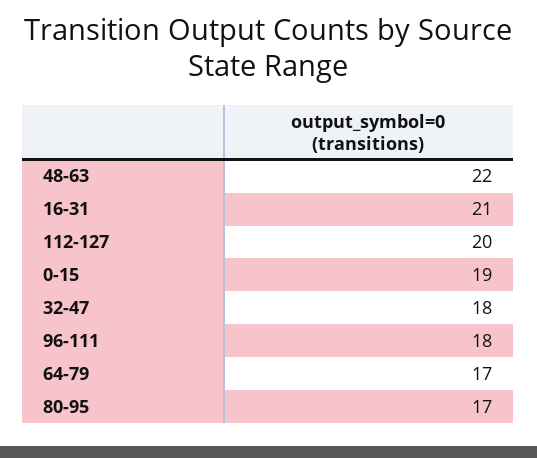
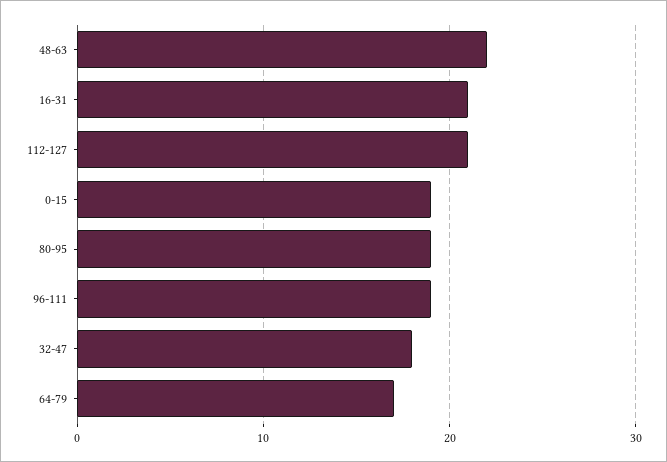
112-127: 20 -> 21
96-111: 18 -> 19
80-95: 17 -> 19

